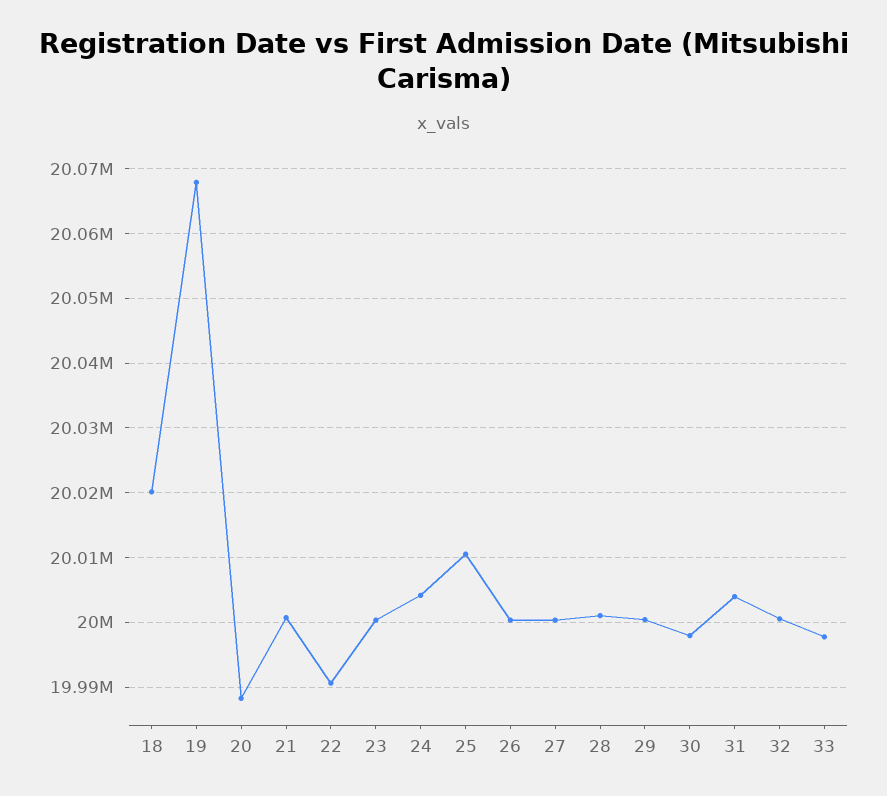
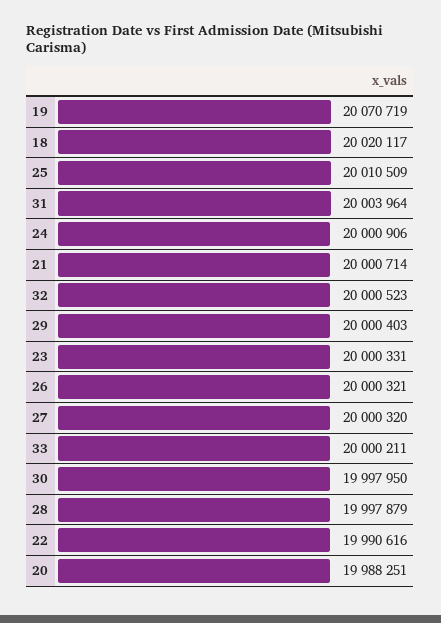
19: 20068000 -> 20070719
24: 20004000 -> 20000906
28: 20001000 -> 19997879
33: 19998000 -> 20000211

